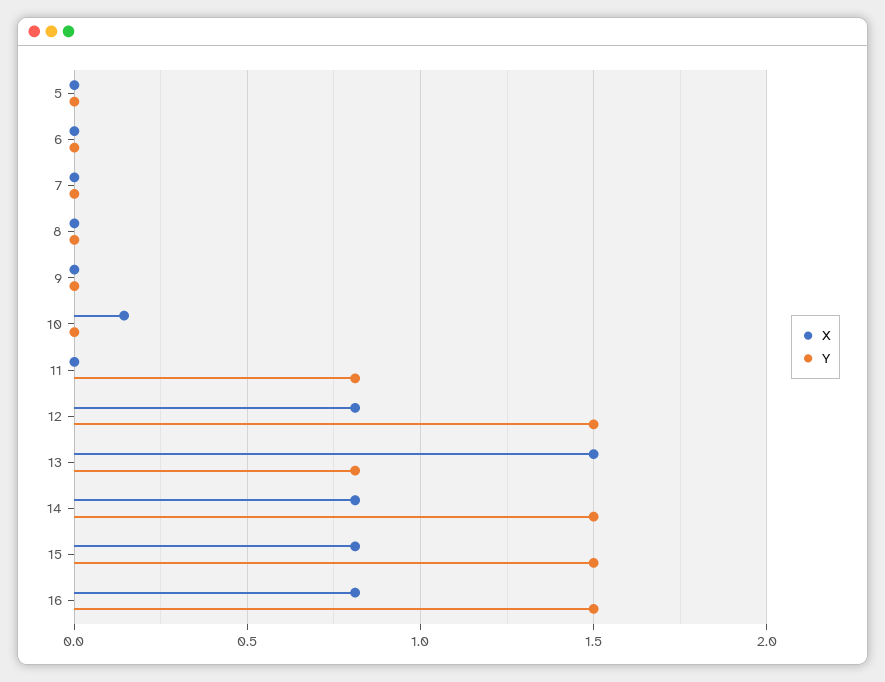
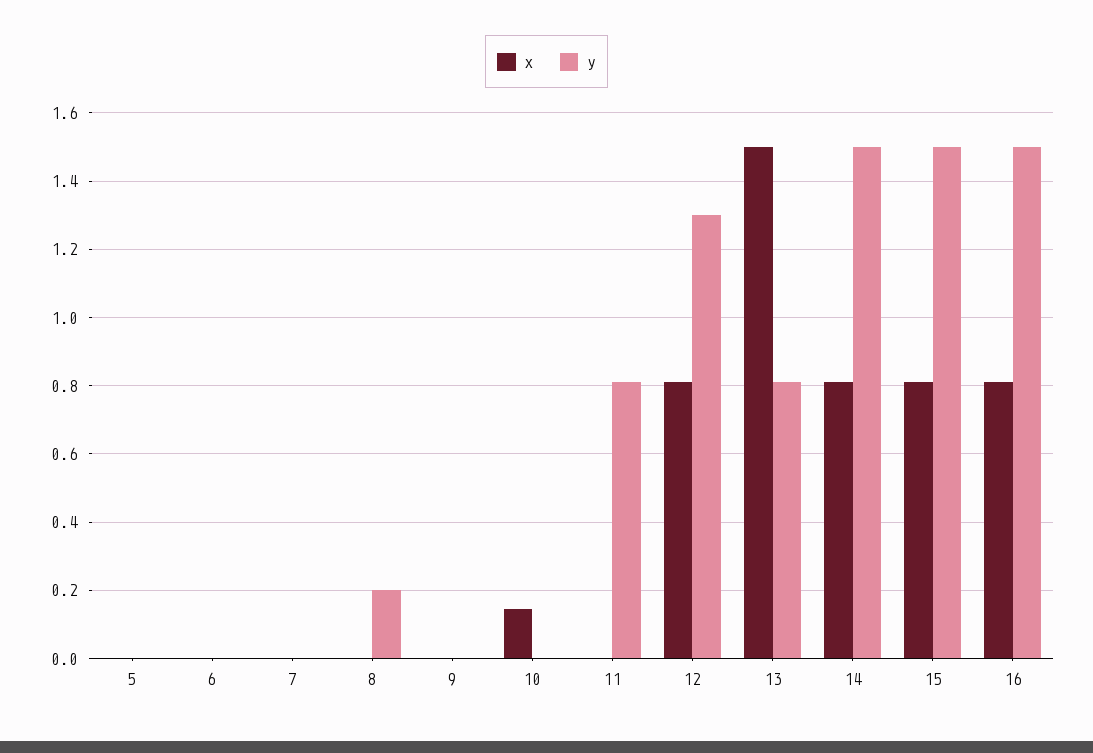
Y, 8: 0 -> 0.2
Y, 12: 1.5 -> 1.3

